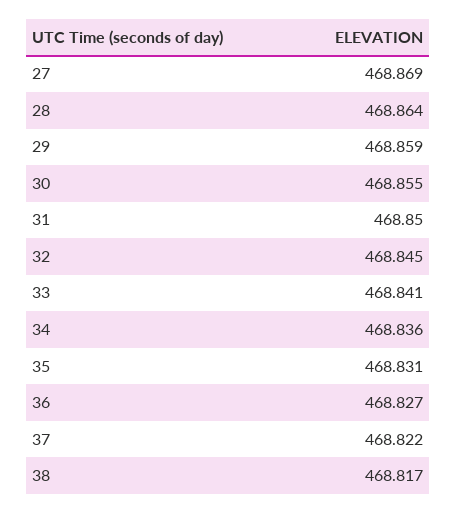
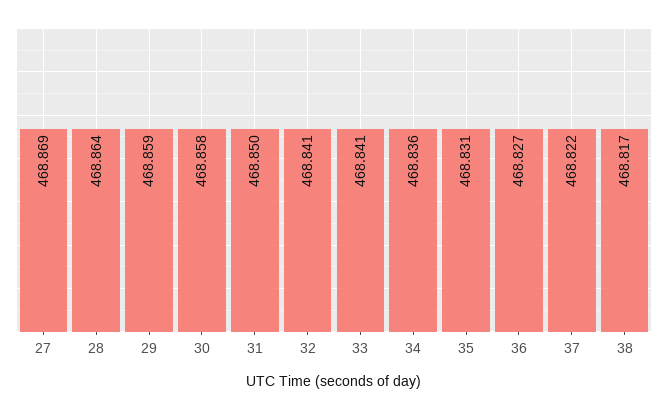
30: 468.855 -> 468.858
32: 468.845 -> 468.841

